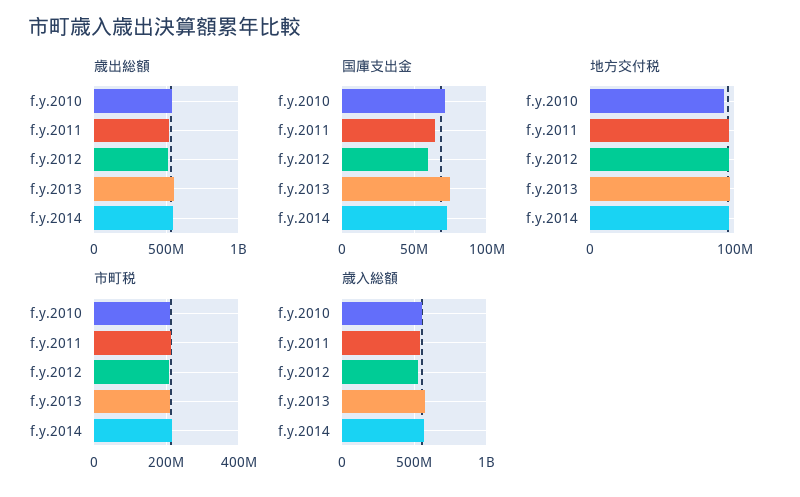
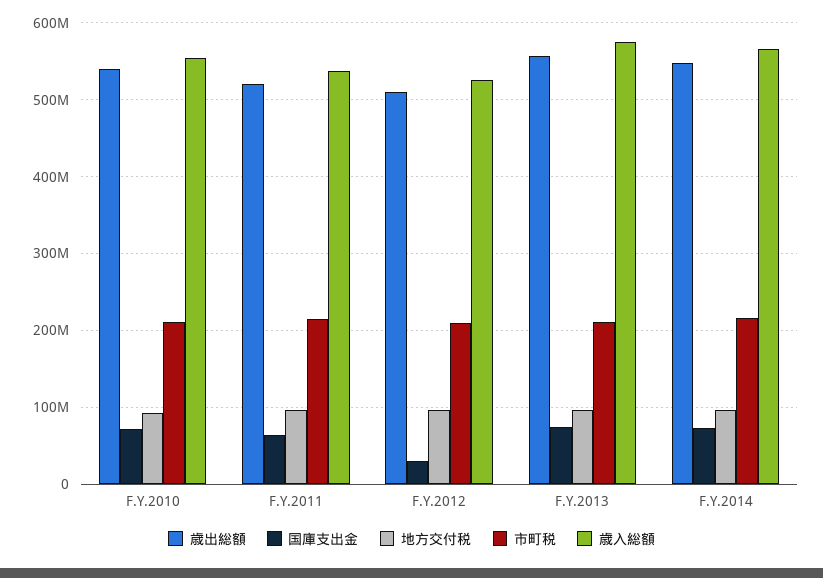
国庫支出金, f.y.2012: 60000000 -> 30000000

